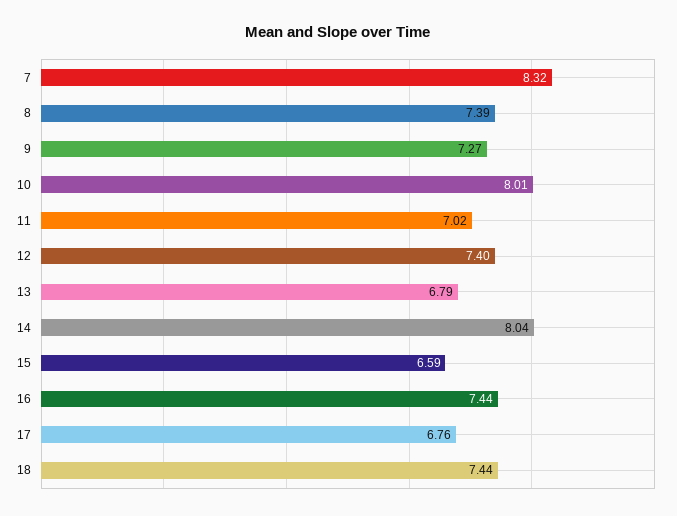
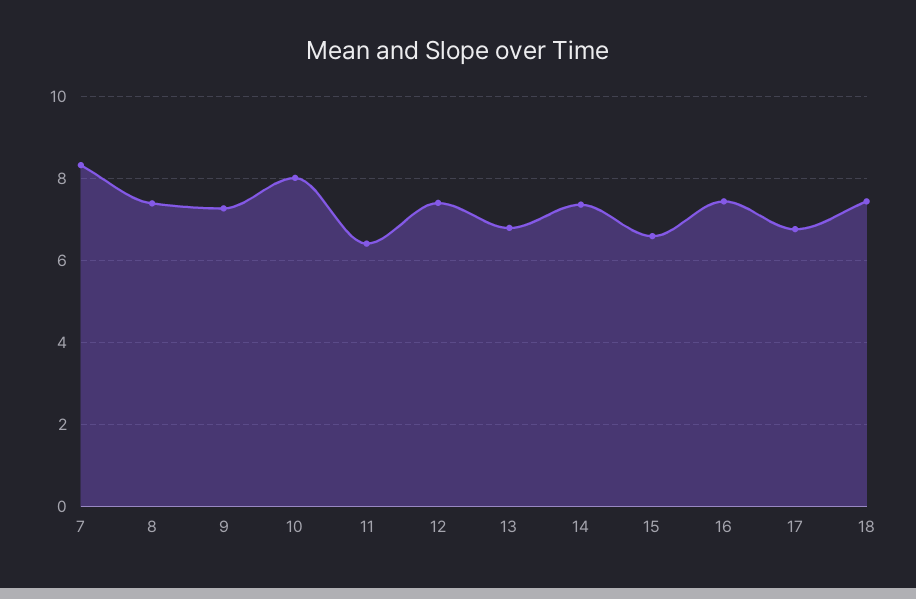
11: 7.02 -> 6.4
14: 8.04 -> 7.4

